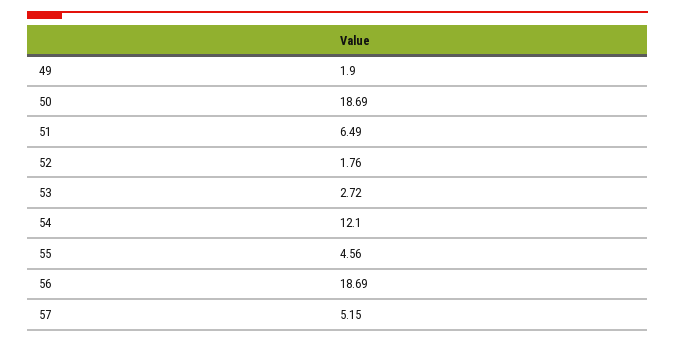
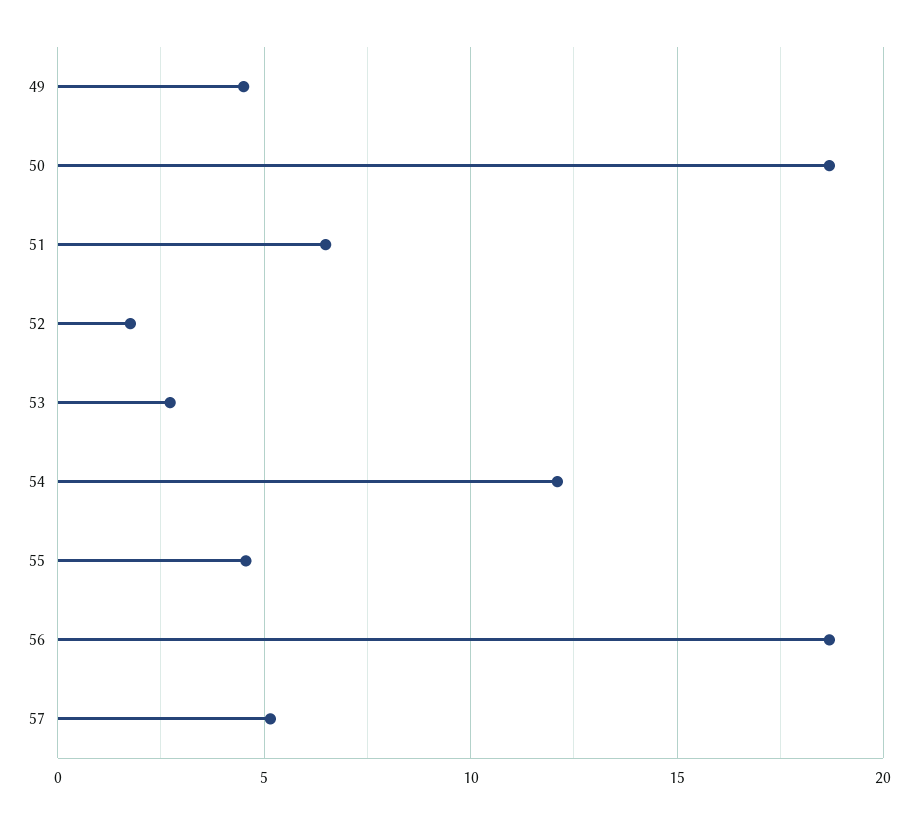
49: 1.9 -> 4.5

